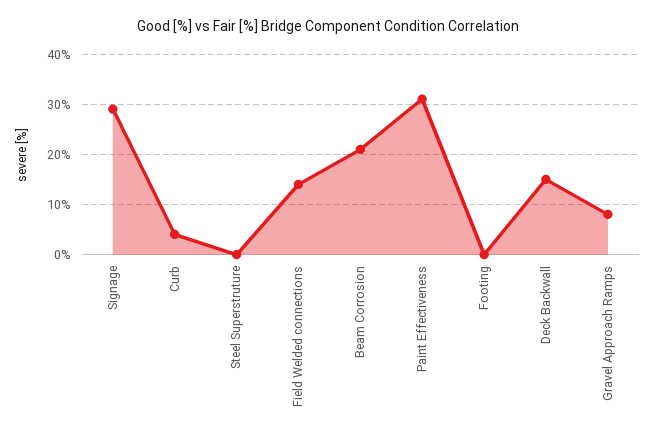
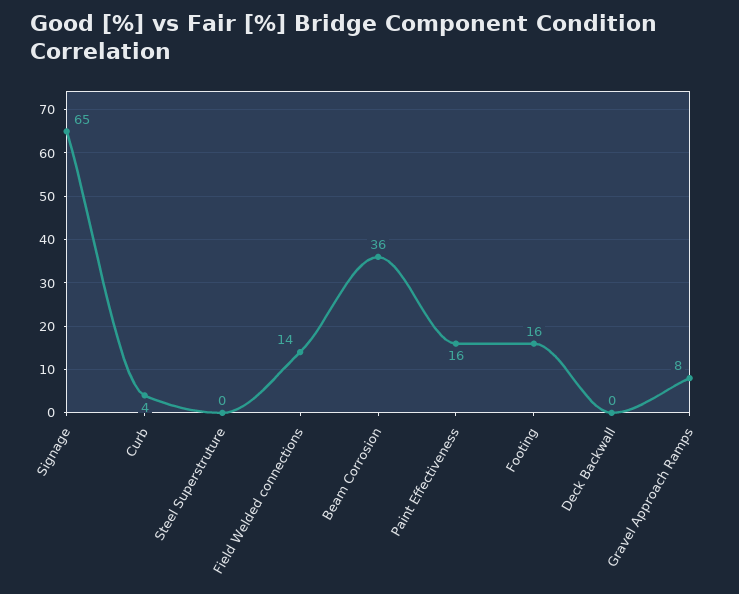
Signage: 30 -> 65
Beam Corrosion: 20 -> 36
Paint Effectiveness: 30 -> 16
Footing: 0 -> 16
Deck Backwall: 15 -> 0

